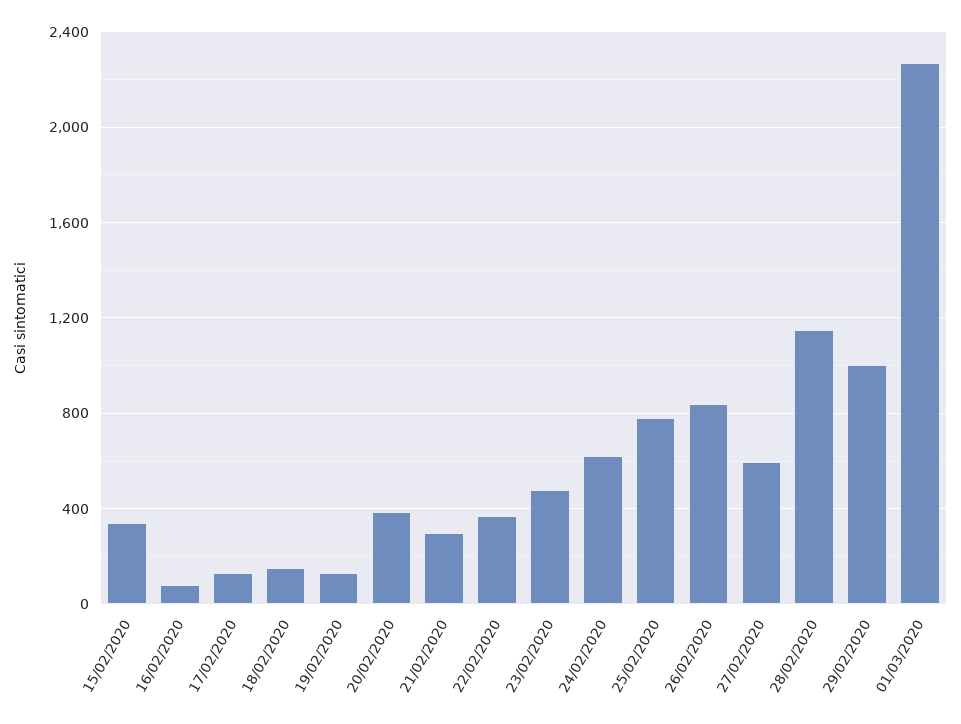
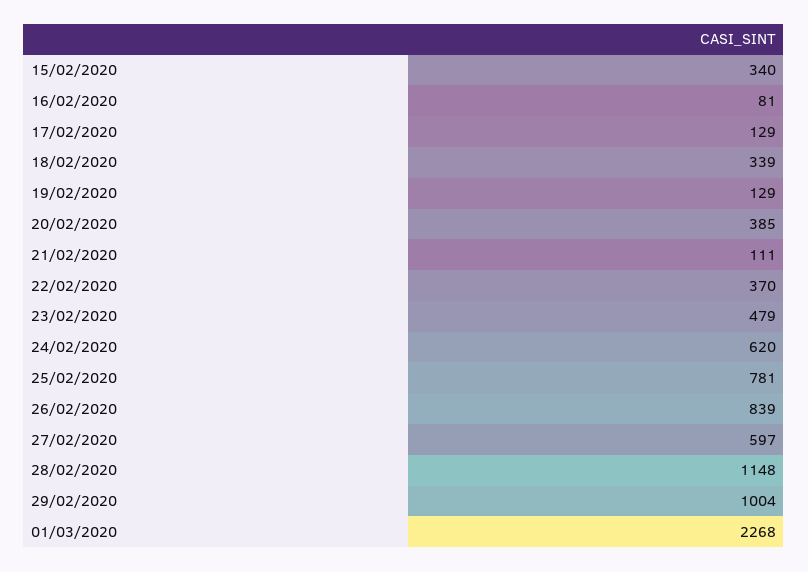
18/02/2020: 150 -> 339
21/02/2020: 300 -> 111

